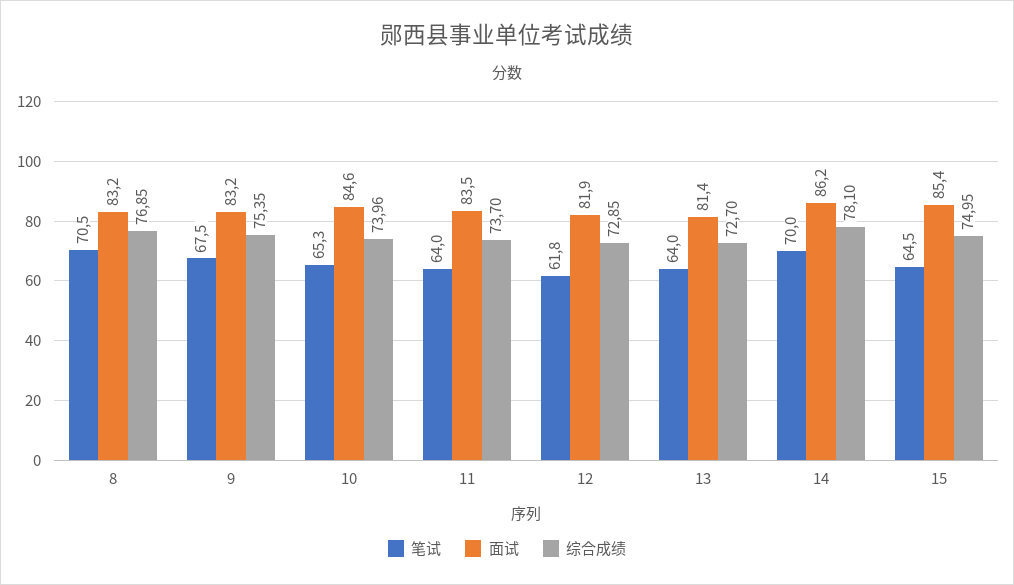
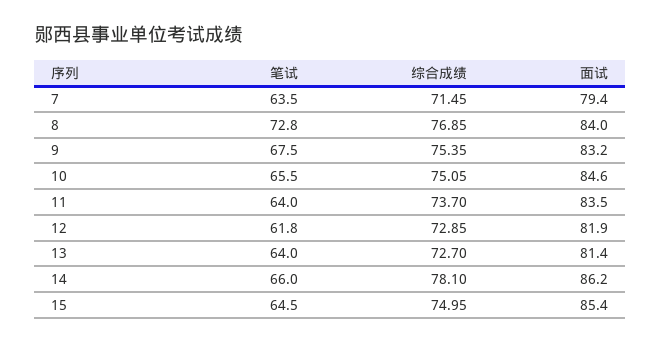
笔试, 8: 70.5 -> 72.8
面试, 8: 83.2 -> 84
笔试, 10: 65.3 -> 65.5
综合成绩, 10: 73.96 -> 75.05
笔试, 14: 70 -> 66
笔试, 7: none -> 63.5
综合成绩, 7: none -> 71.45
面试, 7: none -> 79.4

